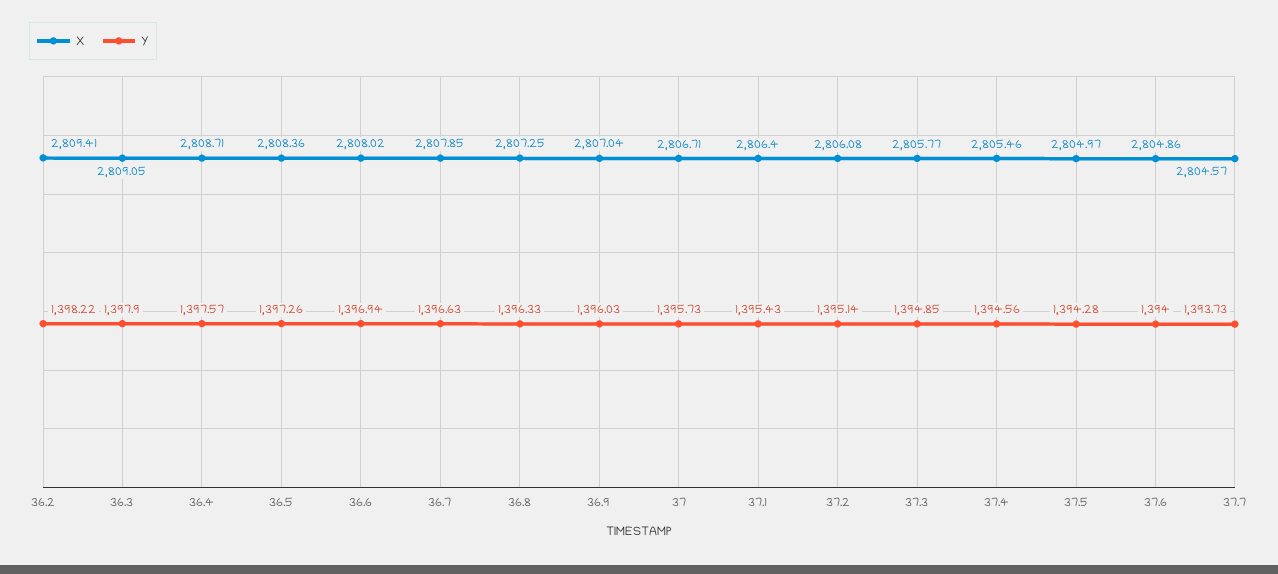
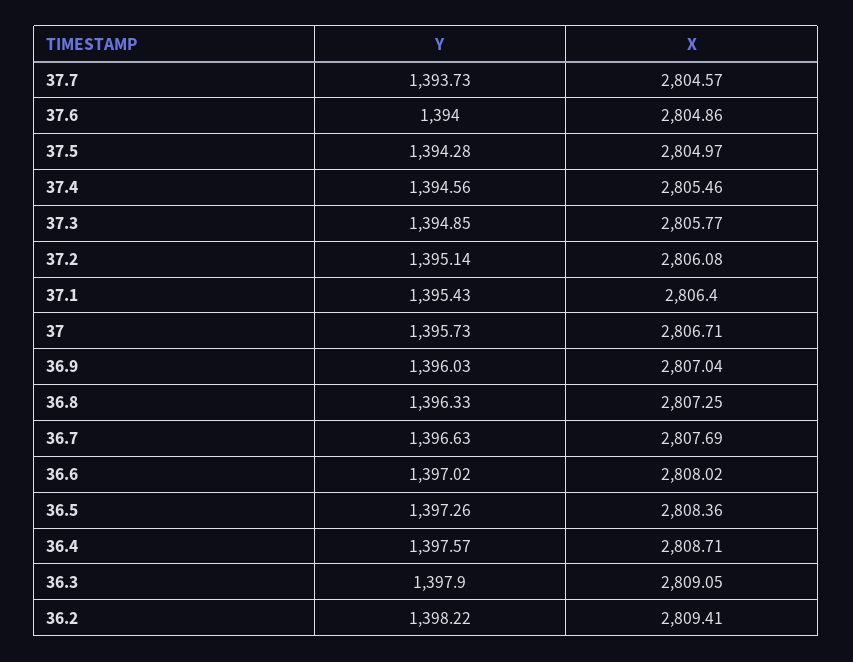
Y, 36.6: 1396.94 -> 1397.02
X, 36.7: 2807.85 -> 2807.69

